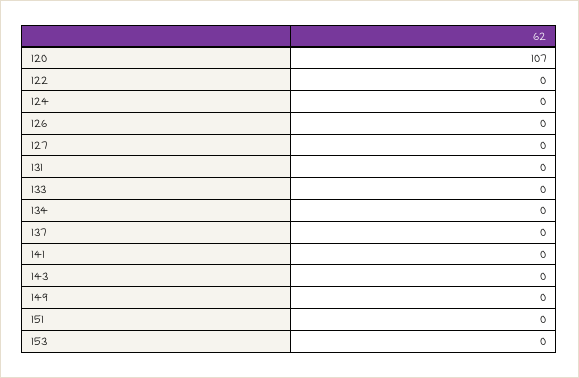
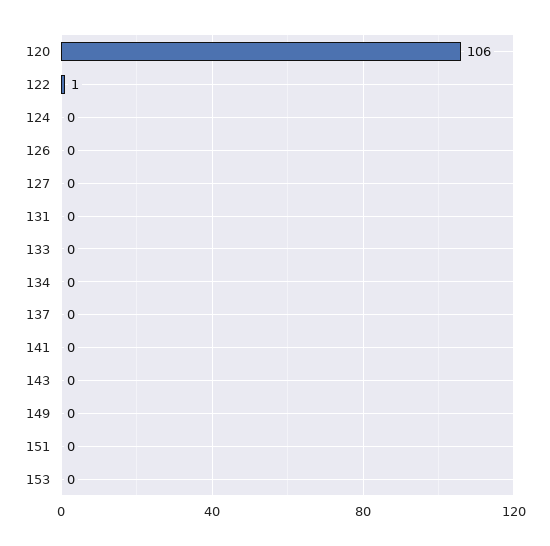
120: 107 -> 106
122: 0 -> 1

